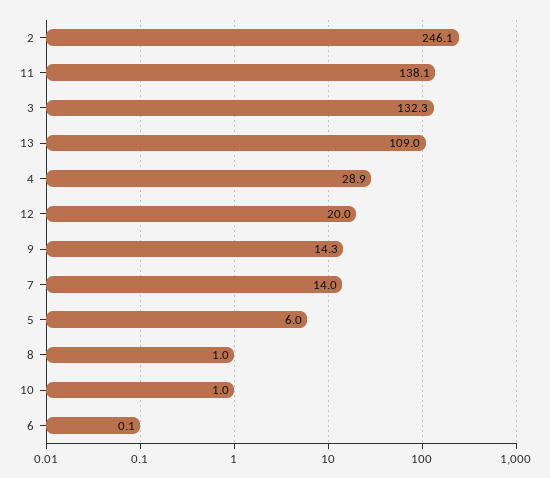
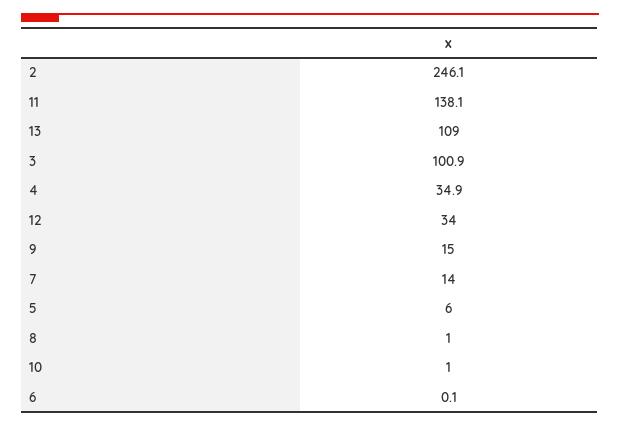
3: 132.3 -> 100.9
4: 28.9 -> 34.9
12: 20 -> 34
9: 14.3 -> 15

